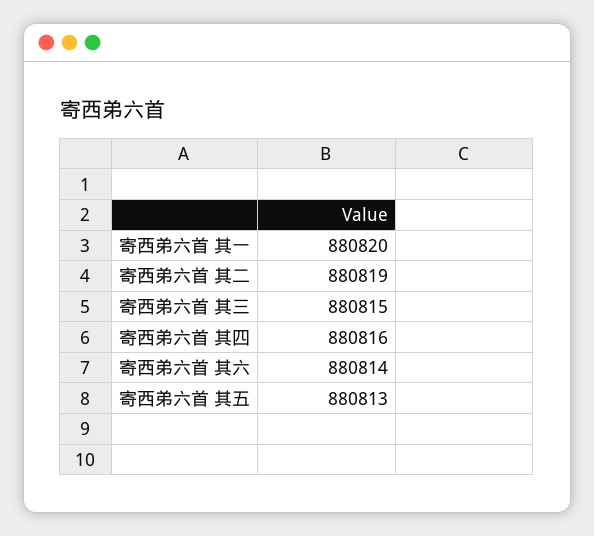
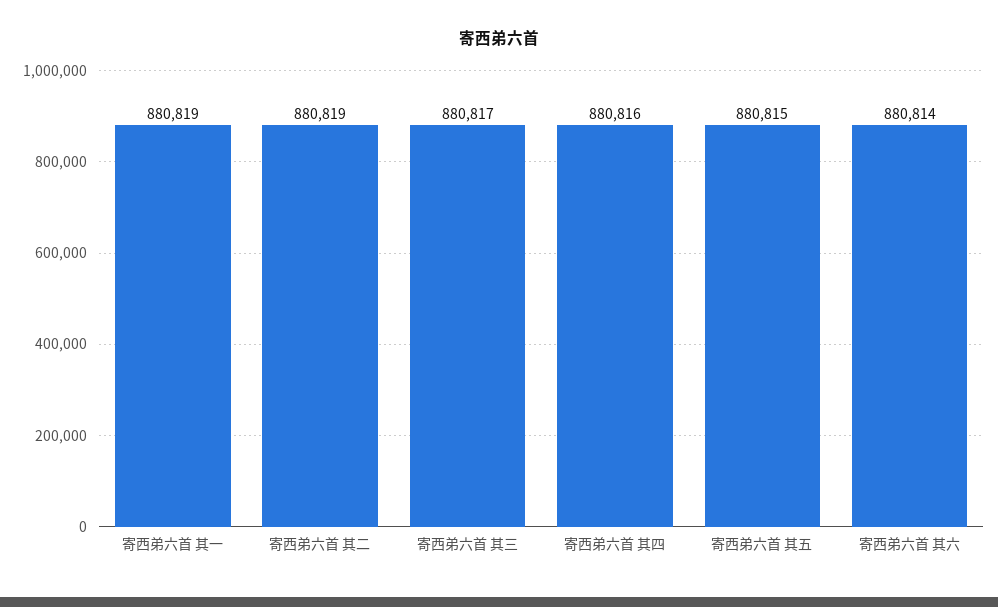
寄西弟六首 其一: 880820 -> 880819
寄西弟六首 其三: 880815 -> 880817
寄西弟六首 其五: 880813 -> 880815

